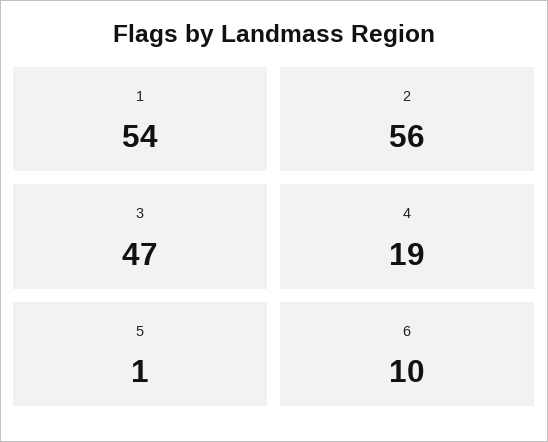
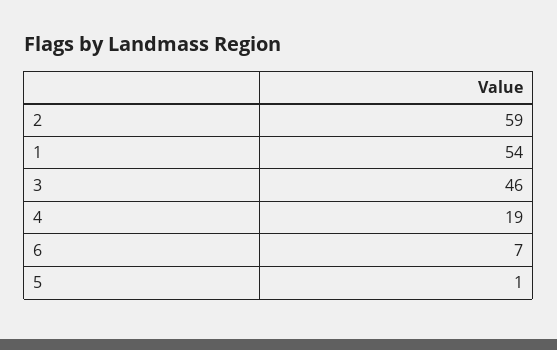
2: 56 -> 59
3: 47 -> 46
6: 10 -> 7

